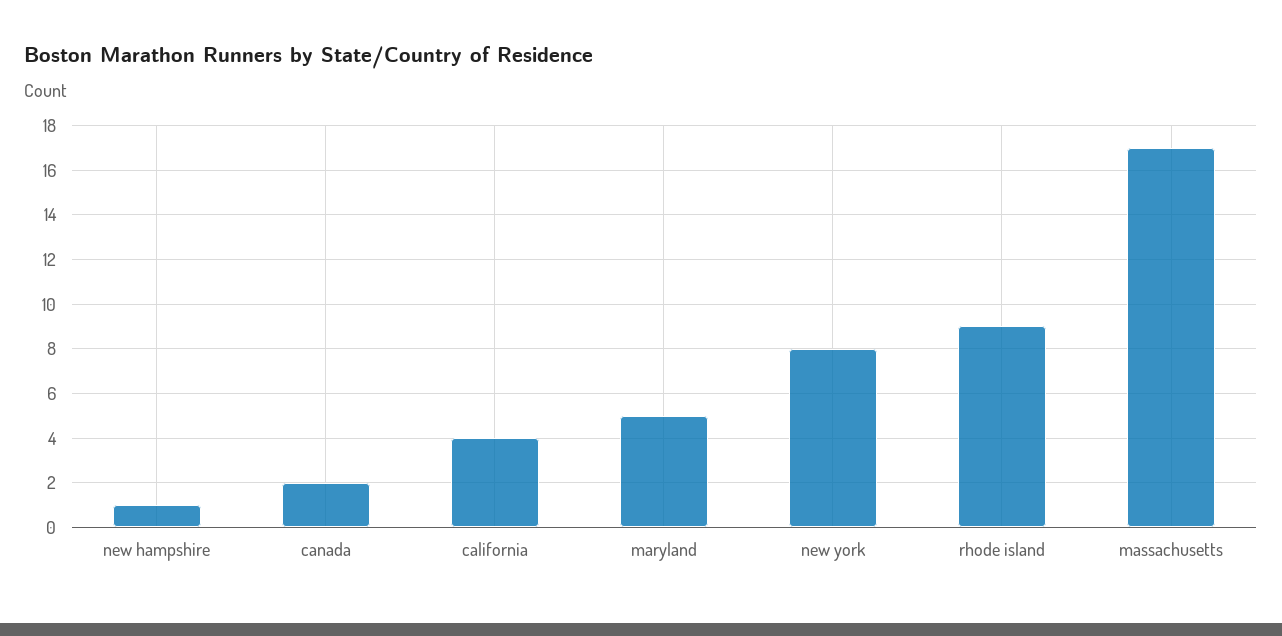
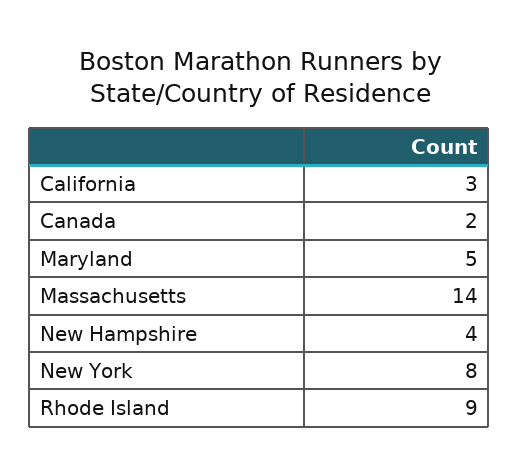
new hampshire: 1 -> 4
california: 4 -> 3
massachusetts: 17 -> 14

